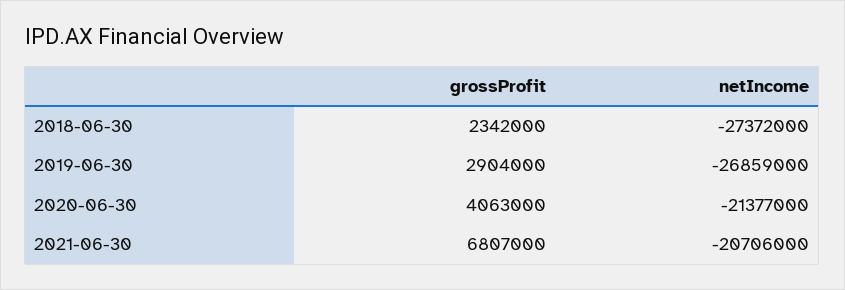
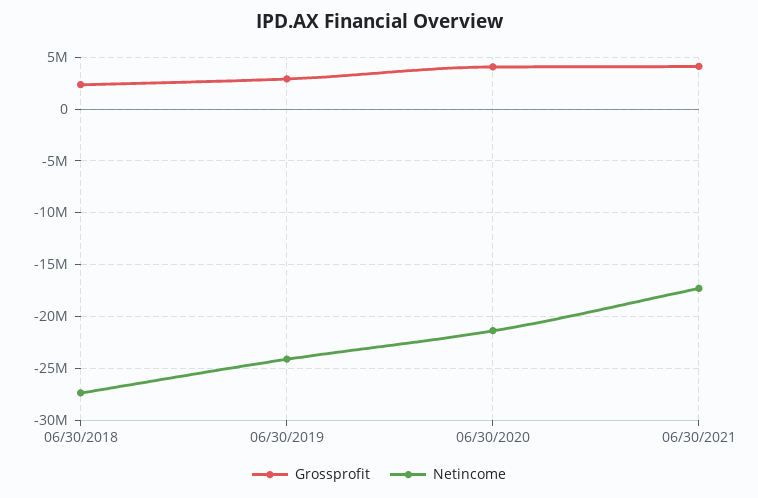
netIncome, 2019-06-30: -26859000 -> -24000000
grossProfit, 2021-06-30: 6807000 -> 4000000
netIncome, 2021-06-30: -20706000 -> -17000000

